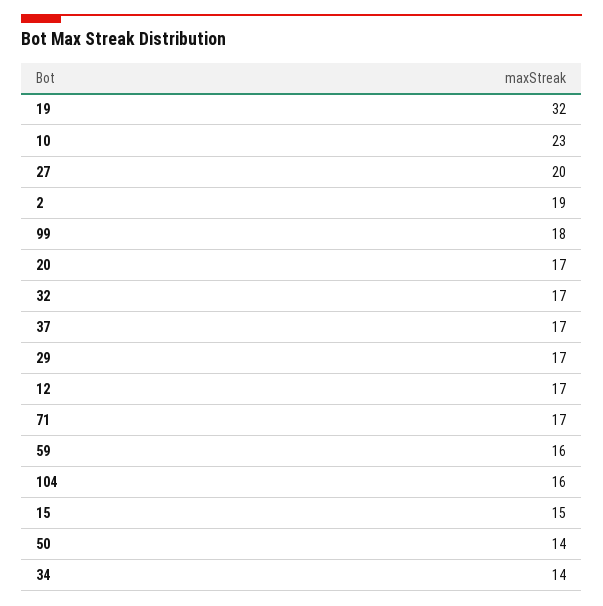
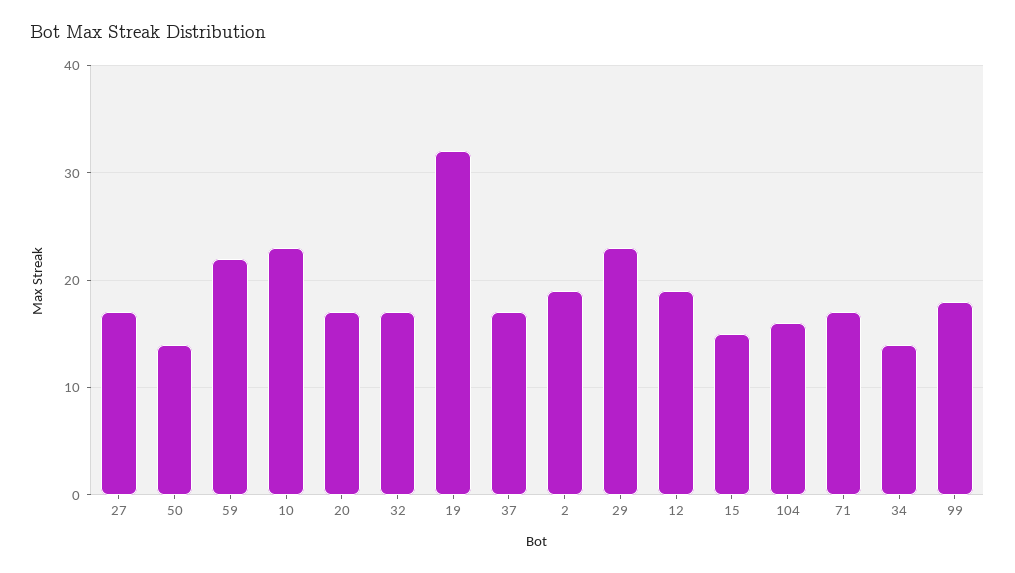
27: 20 -> 17
29: 17 -> 23
12: 17 -> 19
59: 16 -> 22

